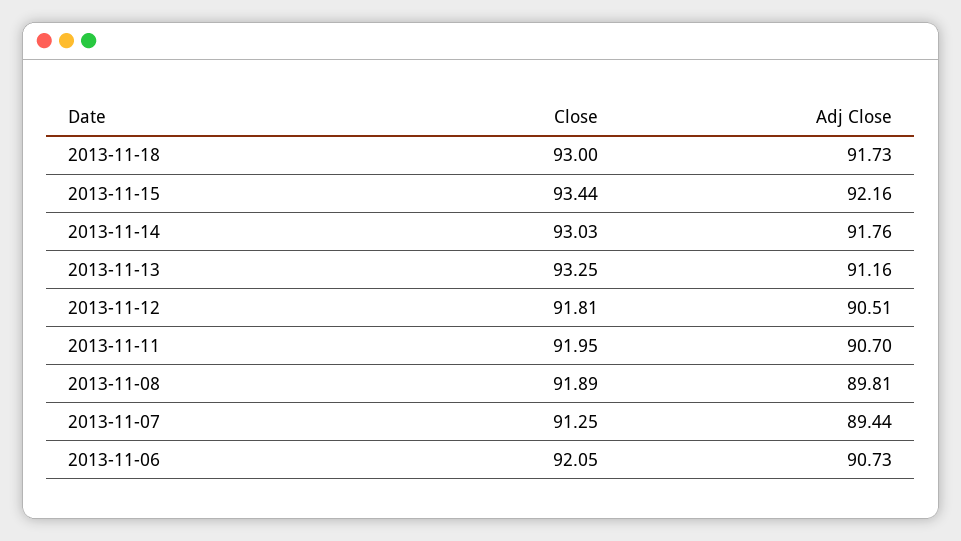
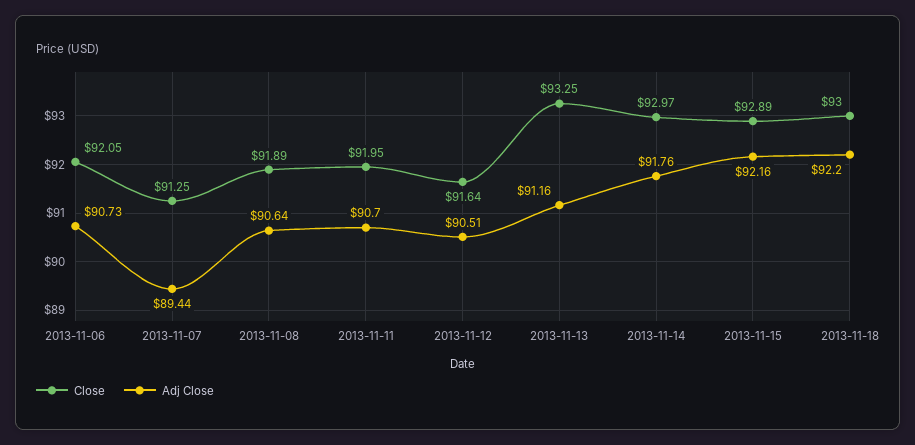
Adj Close, 2013-11-18: 91.73 -> 92.2
Close, 2013-11-15: 93.44 -> 92.89
Close, 2013-11-14: 93.03 -> 92.97
Close, 2013-11-12: 91.81 -> 91.64
Adj Close, 2013-11-08: 89.81 -> 90.64

